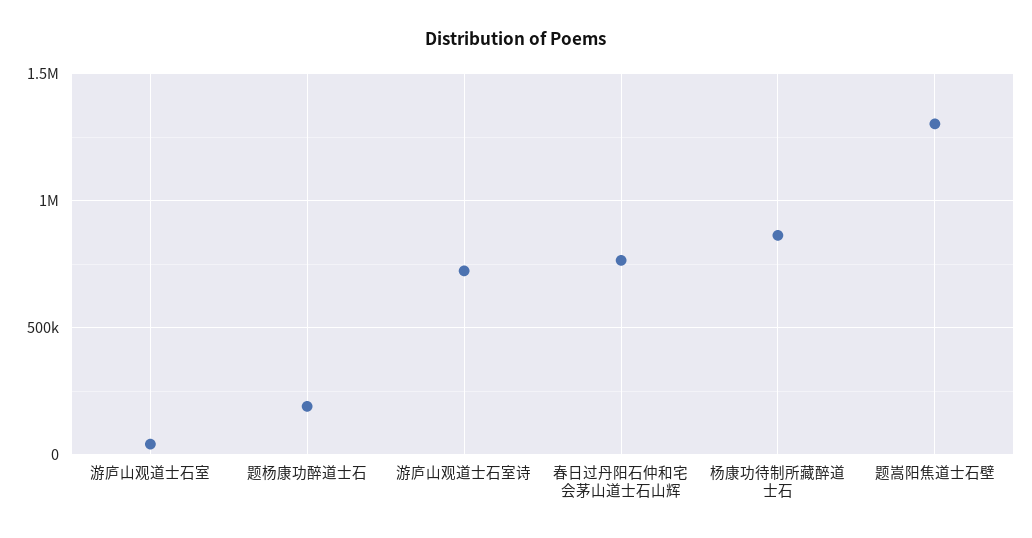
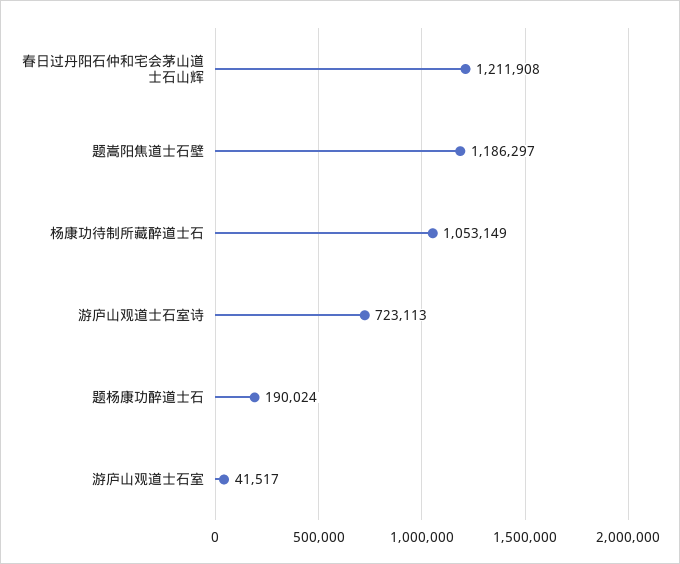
春日过丹阳石仲和宅会茅山道士石山辉: 750000 -> 1211908
杨康功待制所藏醉道士石: 850000 -> 1053149
题嵩阳焦道士石壁: 1300000 -> 1186297

